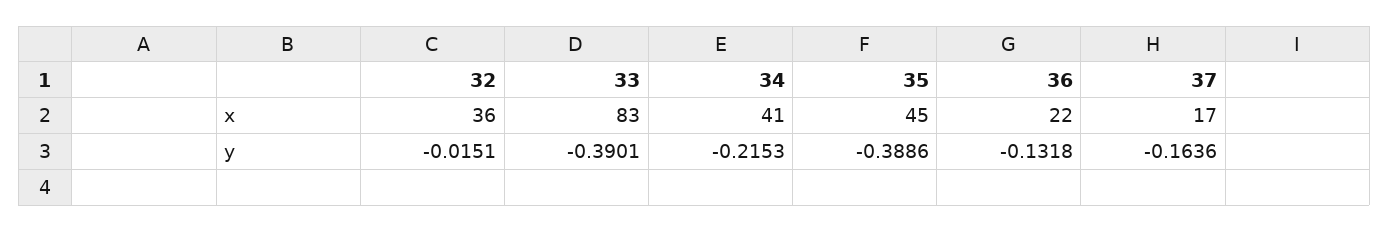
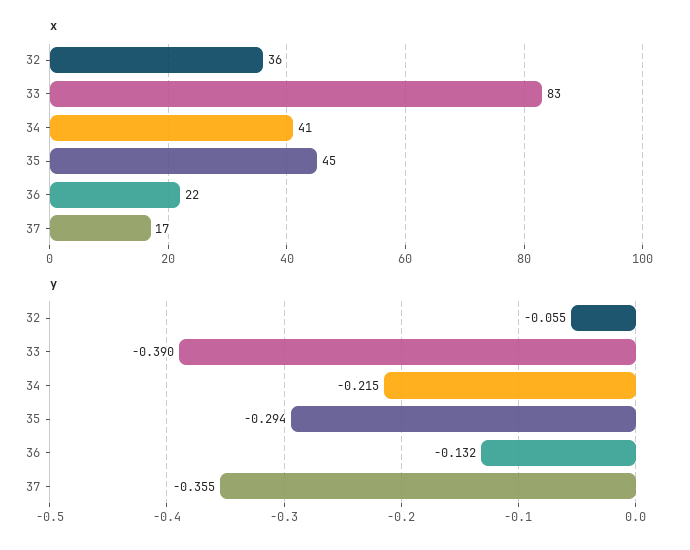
y, 32: -0.0151 -> -0.055
y, 35: -0.3886 -> -0.294
y, 37: -0.1636 -> -0.355

